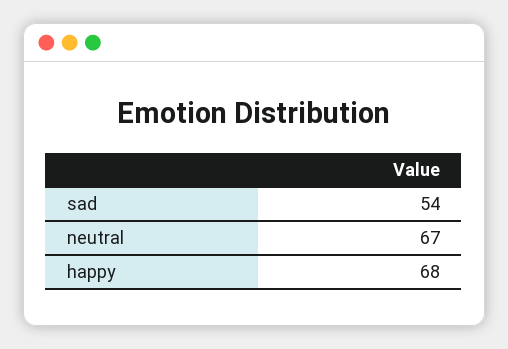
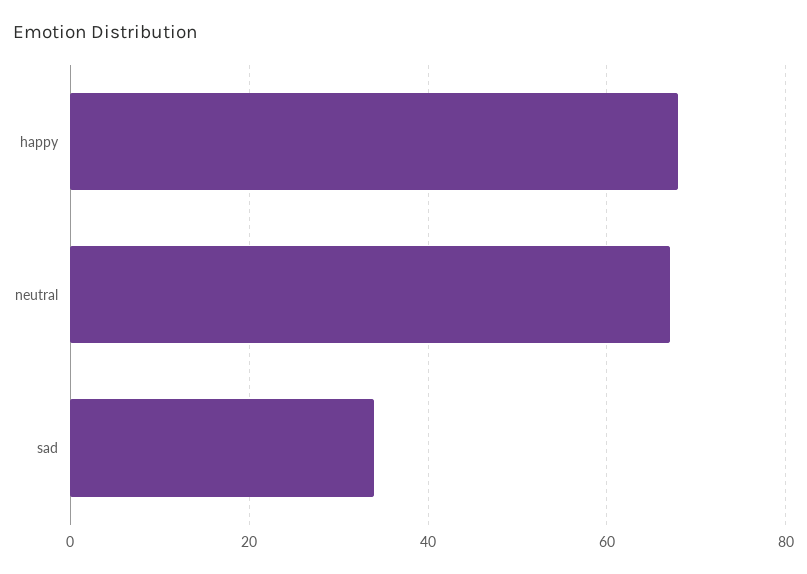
sad: 54 -> 35

